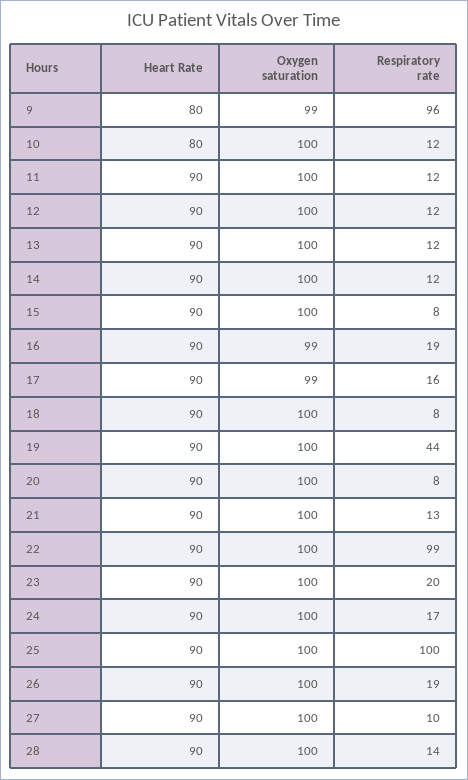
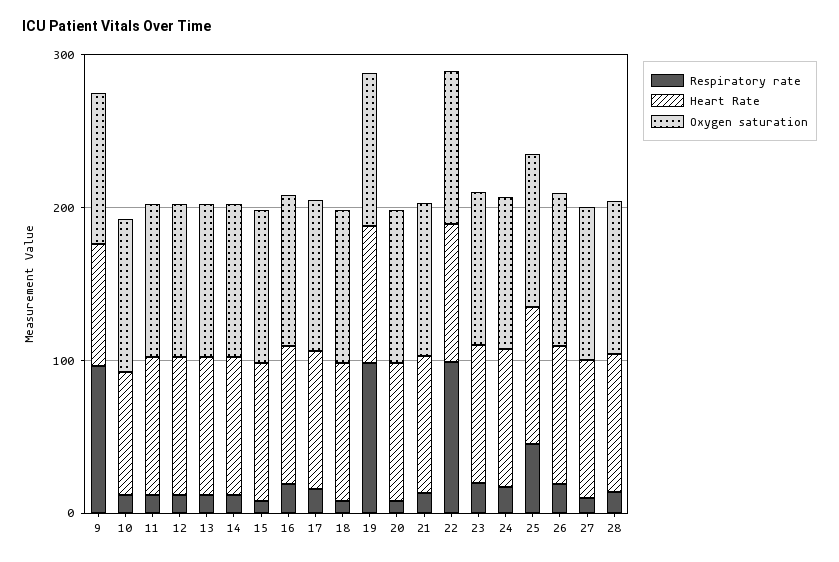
Respiratory rate, 19: 44 -> 100
Respiratory rate, 25: 100 -> 40

